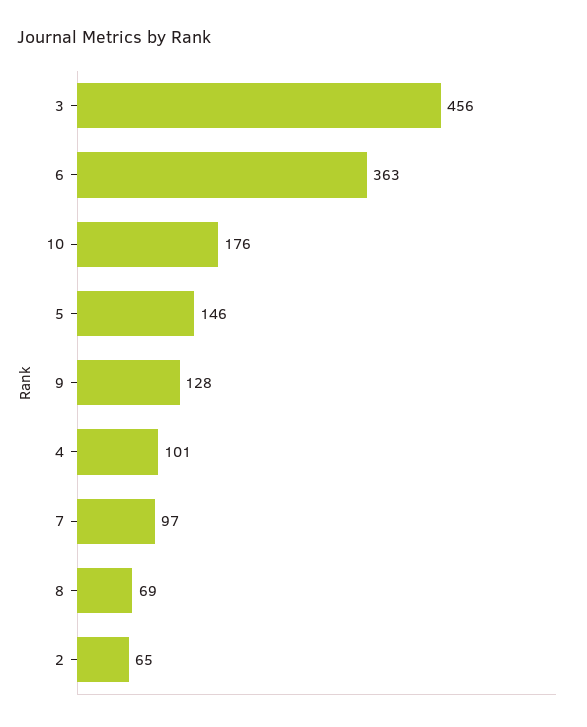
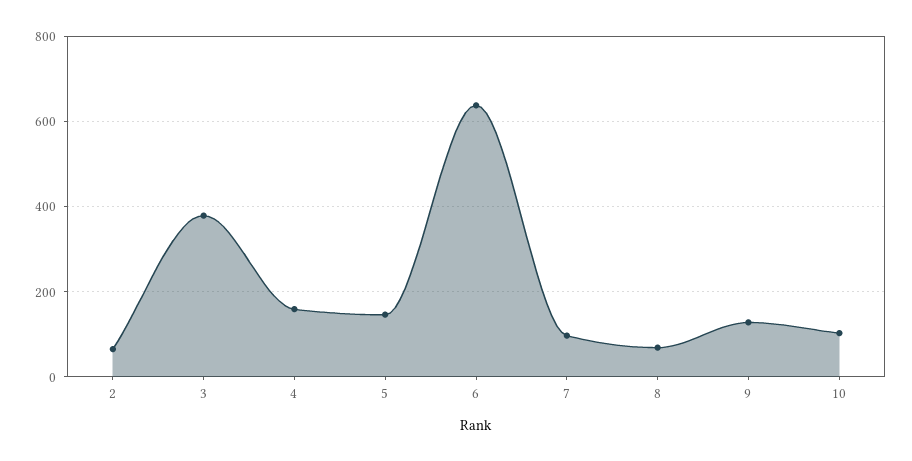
3: 456 -> 380
6: 363 -> 640
10: 176 -> 100
4: 101 -> 160

